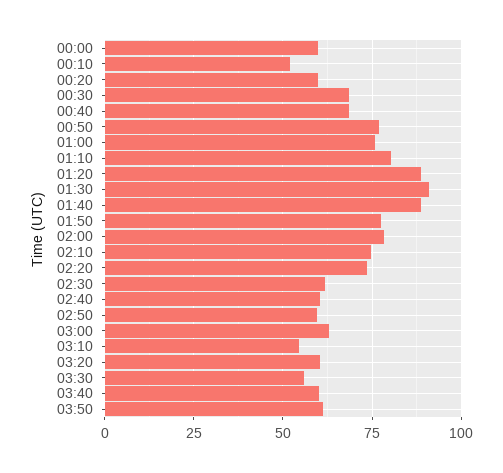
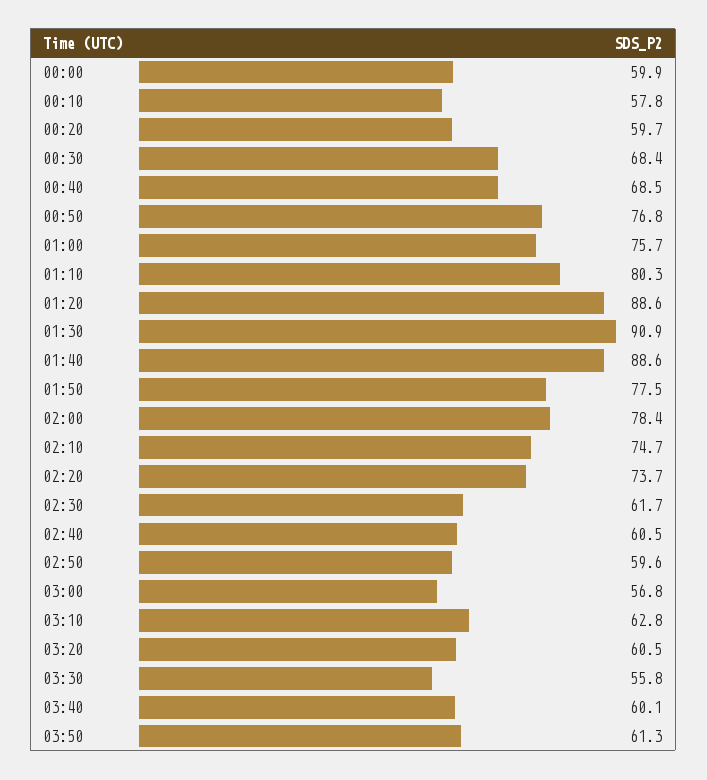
00:10: 52.5 -> 57.8
03:00: 62.5 -> 56.8
03:10: 55 -> 62.8

